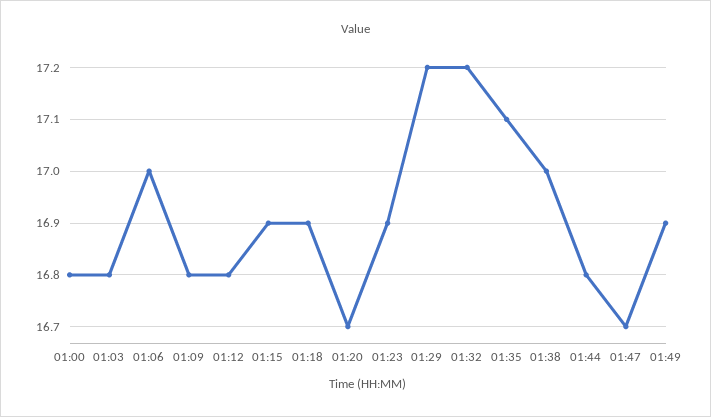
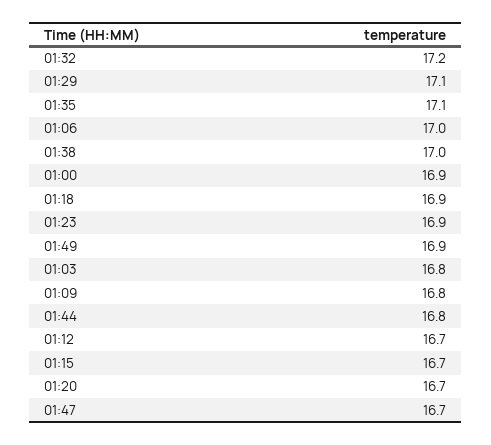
01:00: 16.8 -> 16.9
01:12: 16.8 -> 16.7
01:15: 16.9 -> 16.7
01:29: 17.2 -> 17.1

